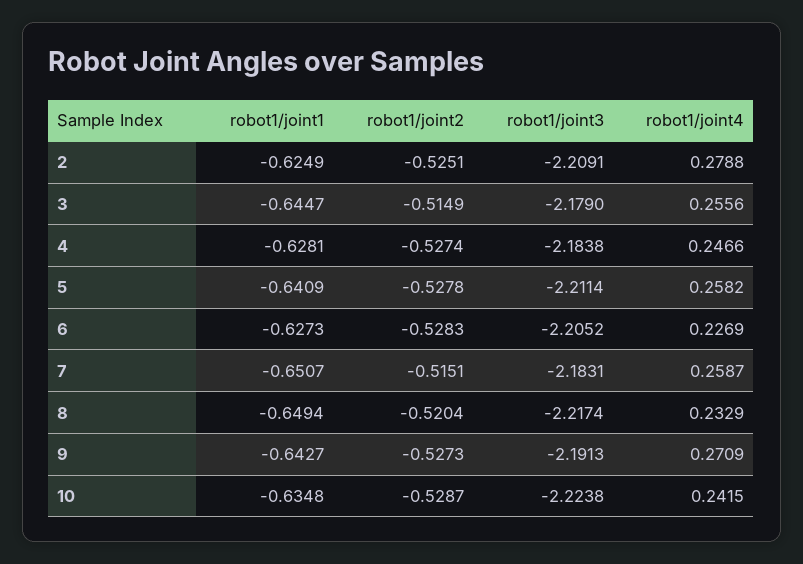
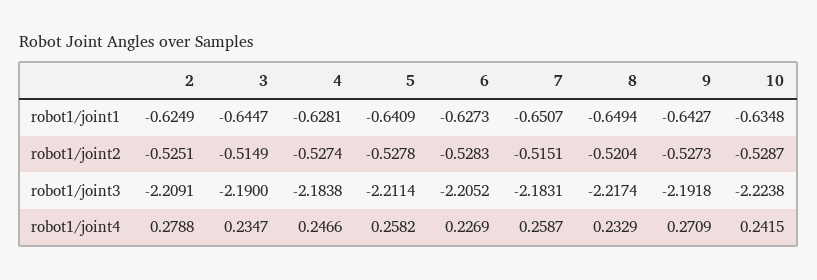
robot1/joint3, 3: -2.179 -> -2.19
robot1/joint4, 3: 0.2556 -> 0.2347
robot1/joint3, 9: -2.1913 -> -2.1918

